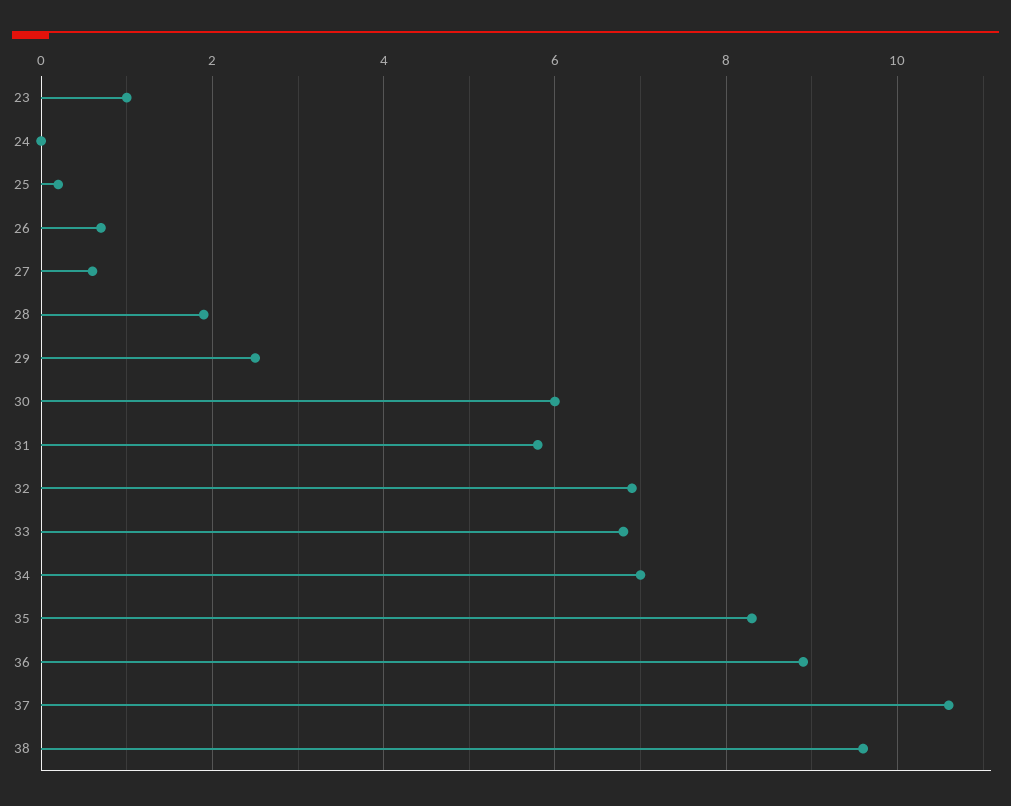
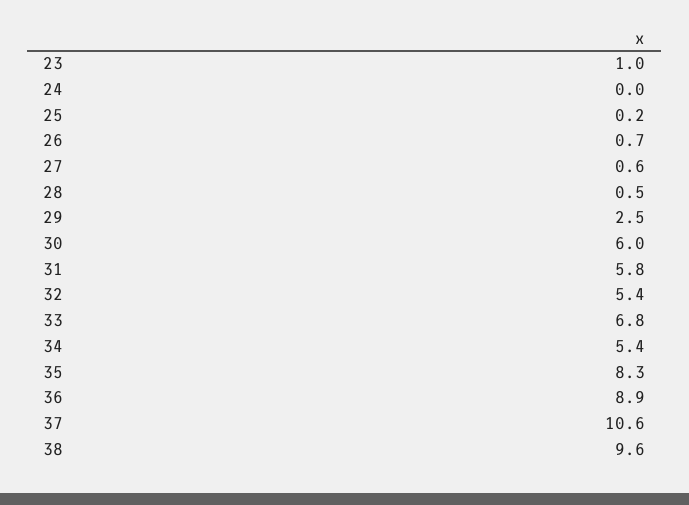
28: 2 -> 0.5
32: 7 -> 5.4
34: 7 -> 5.4

